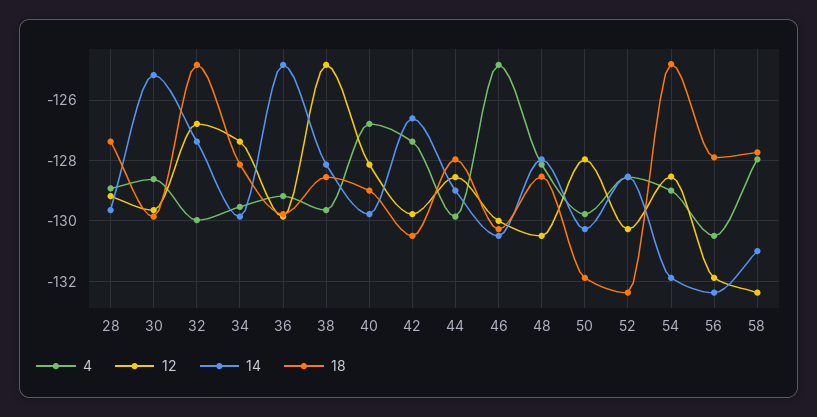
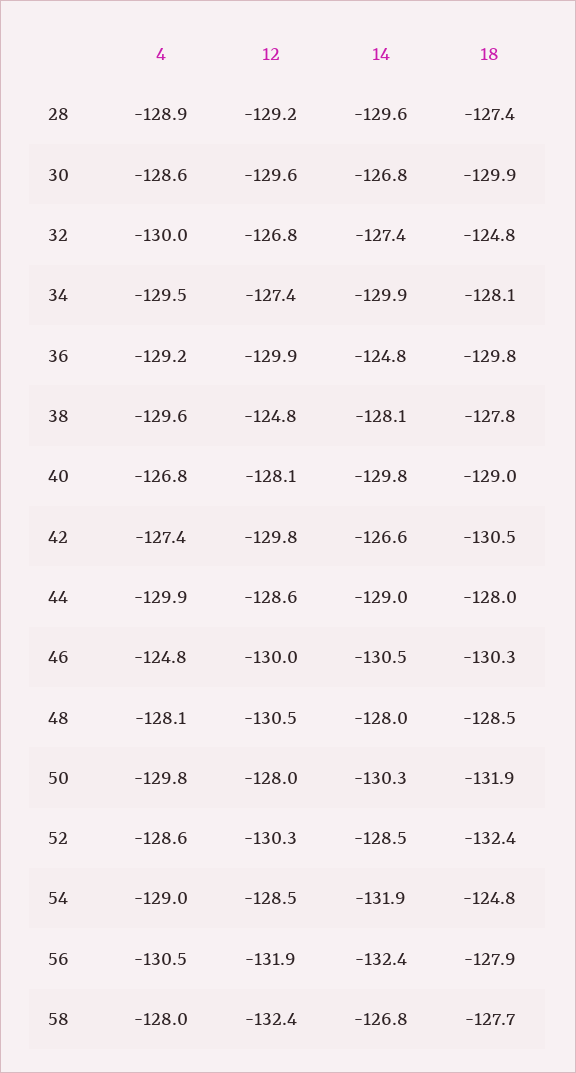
14, 30: -125.2 -> -126.8
18, 38: -128.6 -> -127.8
14, 58: -131 -> -126.8

